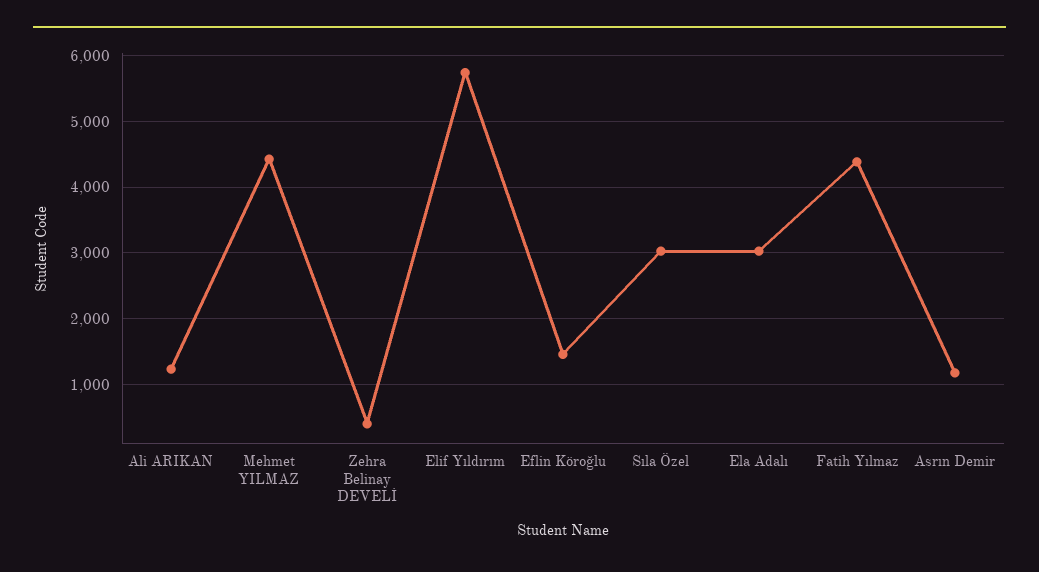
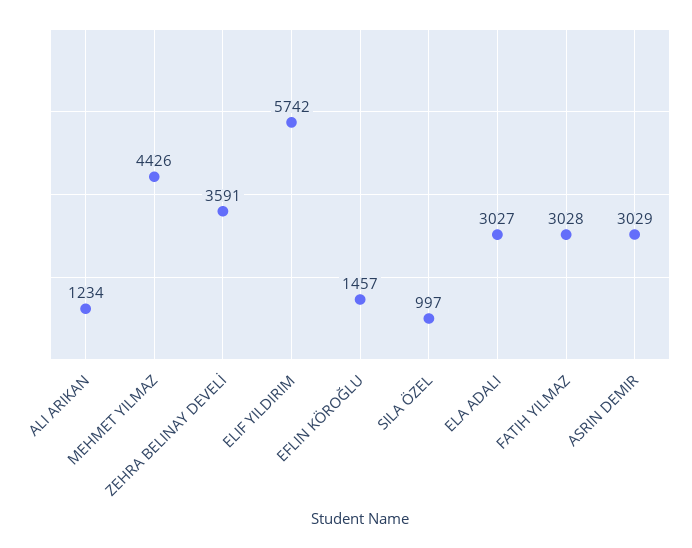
Zehra Belinay DEVELİ: 400 -> 3591
Sıla Özel: 3000 -> 997
Fatih Yılmaz: 4400 -> 3028
Asrın Demir: 1200 -> 3029

